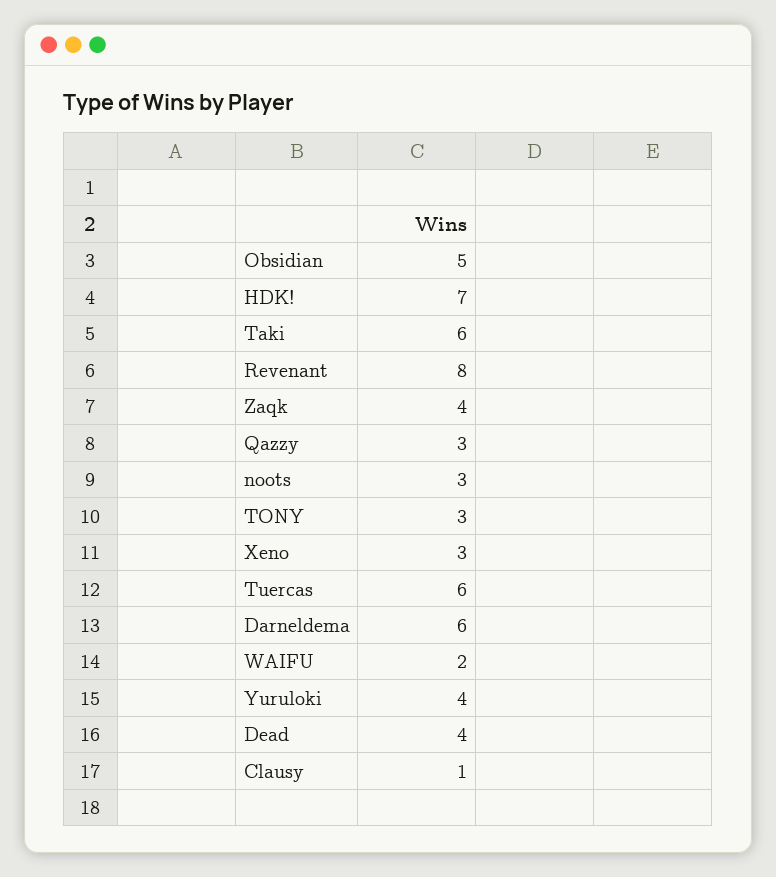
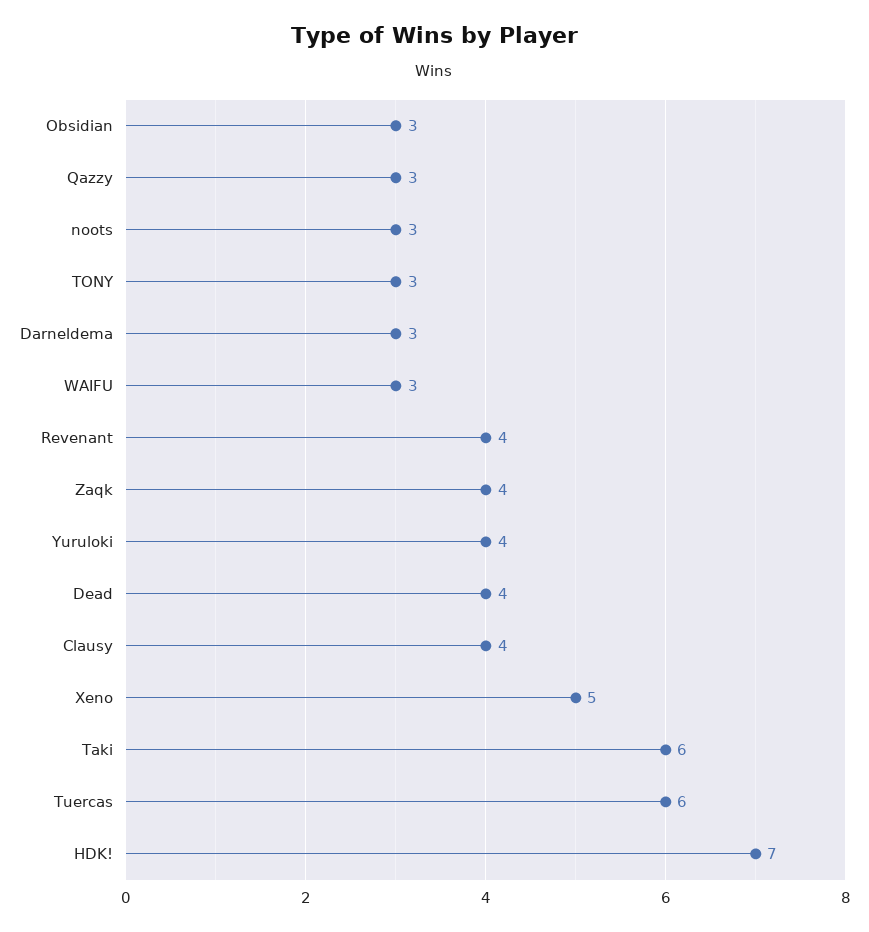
Obsidian: 5 -> 3
Revenant: 8 -> 4
Xeno: 3 -> 5
Darneldema: 6 -> 3
WAIFU: 2 -> 3
Clausy: 1 -> 4

